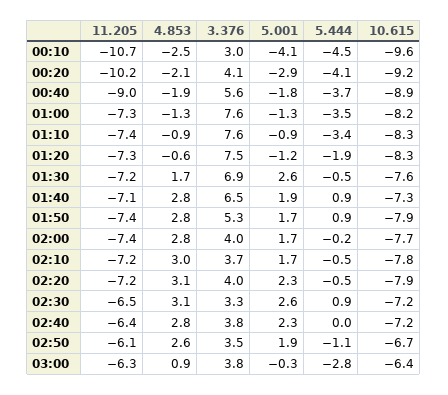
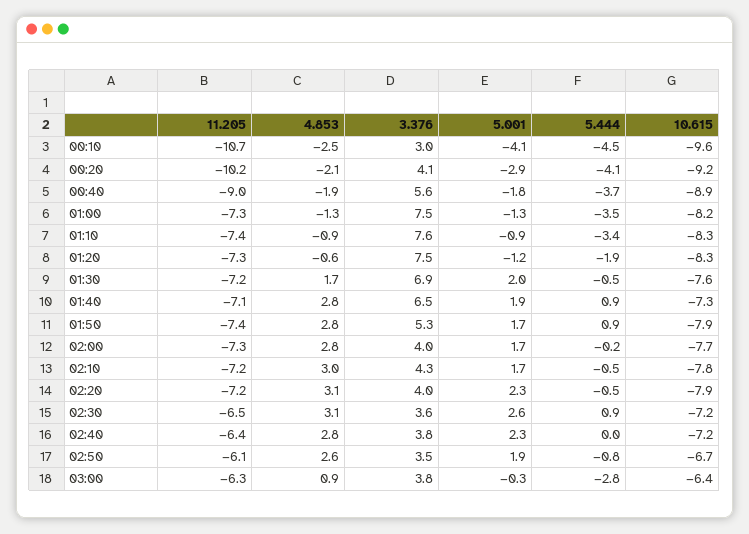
3.376, 01:00: 7.6 -> 7.5
5.001, 01:30: 2.6 -> 2
11.205, 02:00: -7.4 -> -7.3
3.376, 02:10: 3.7 -> 4.3
3.376, 02:30: 3.3 -> 3.6
5.444, 02:50: -1.1 -> -0.8

